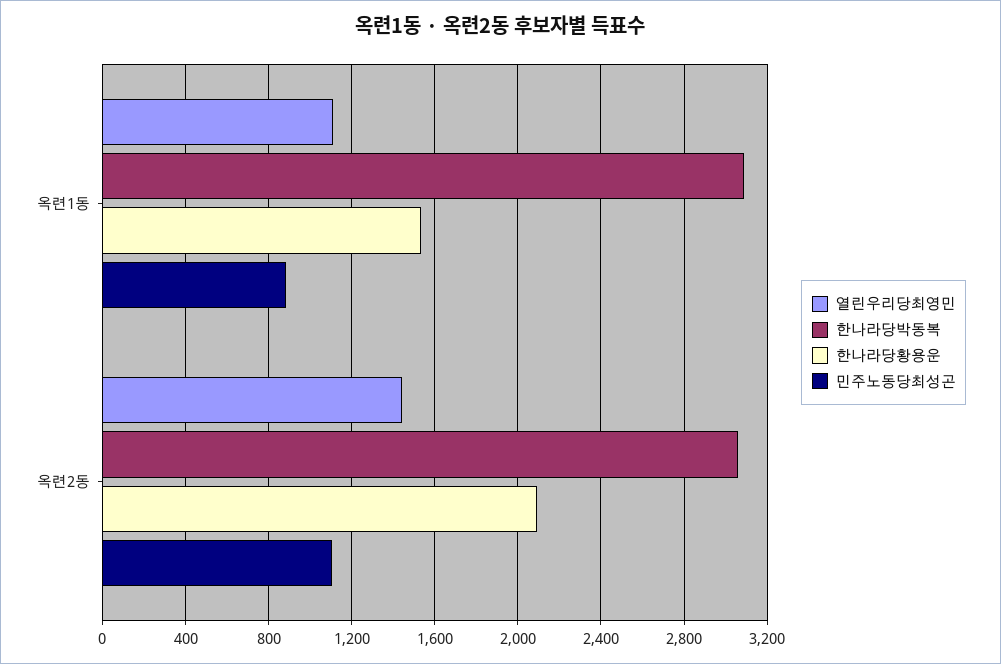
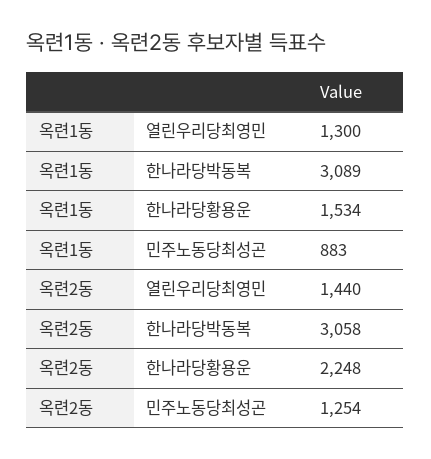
열린우리당최영민, 옥련1동: 1100 -> 1300
한나라당황용운, 옥련2동: 2100 -> 2248
민주노동당최성곤, 옥련2동: 1100 -> 1254

